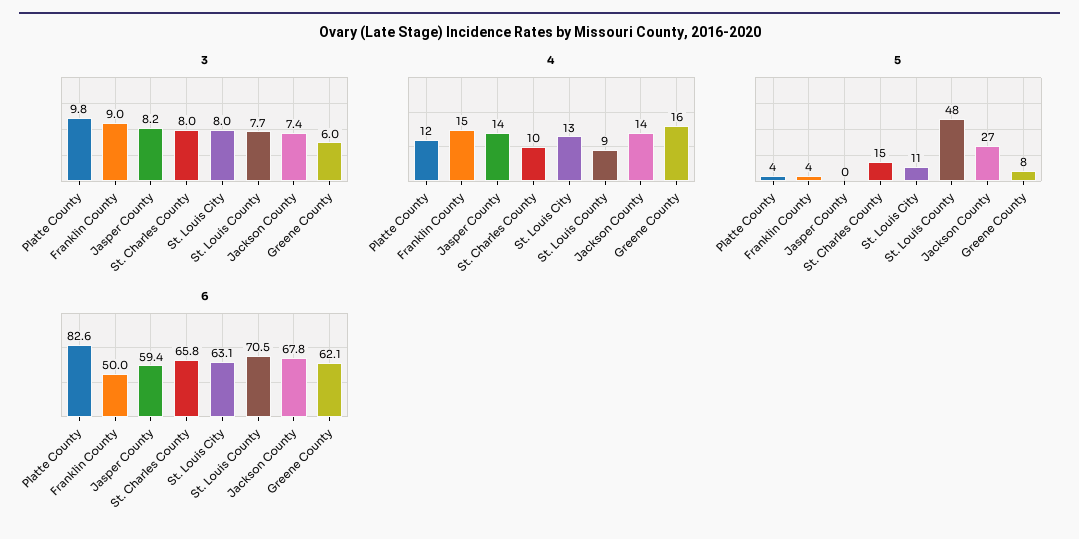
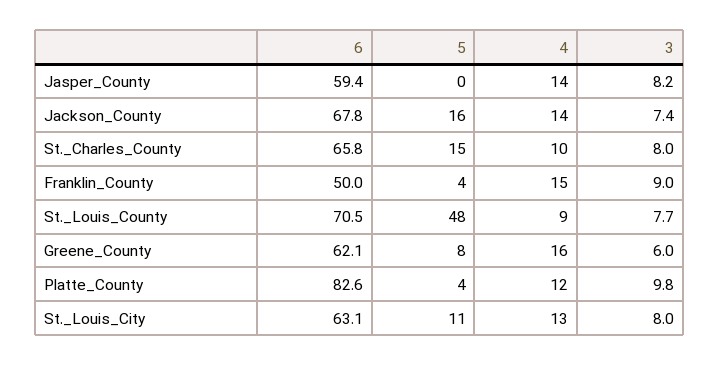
5, Jackson County: 27 -> 16

